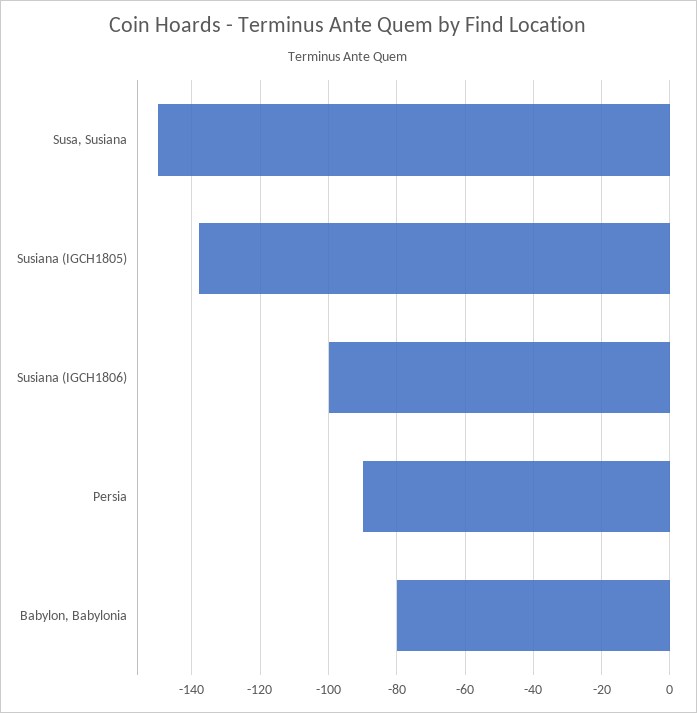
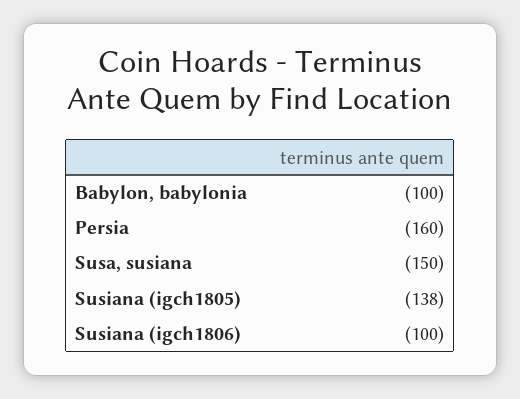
Persia: -90 -> -160
Babylon, Babylonia: -80 -> -100

